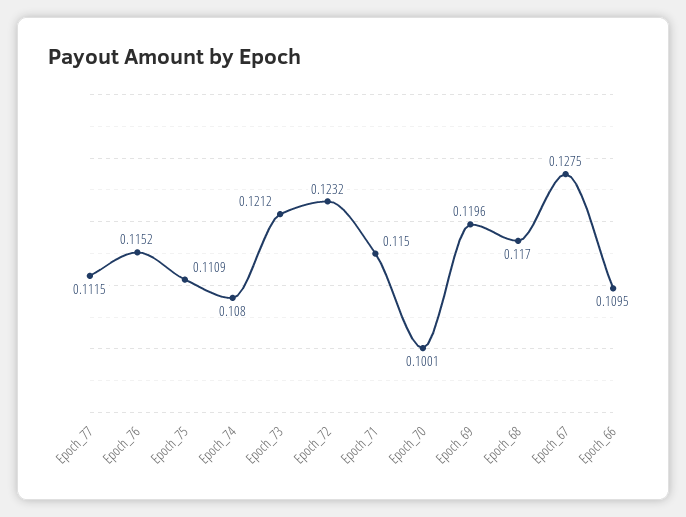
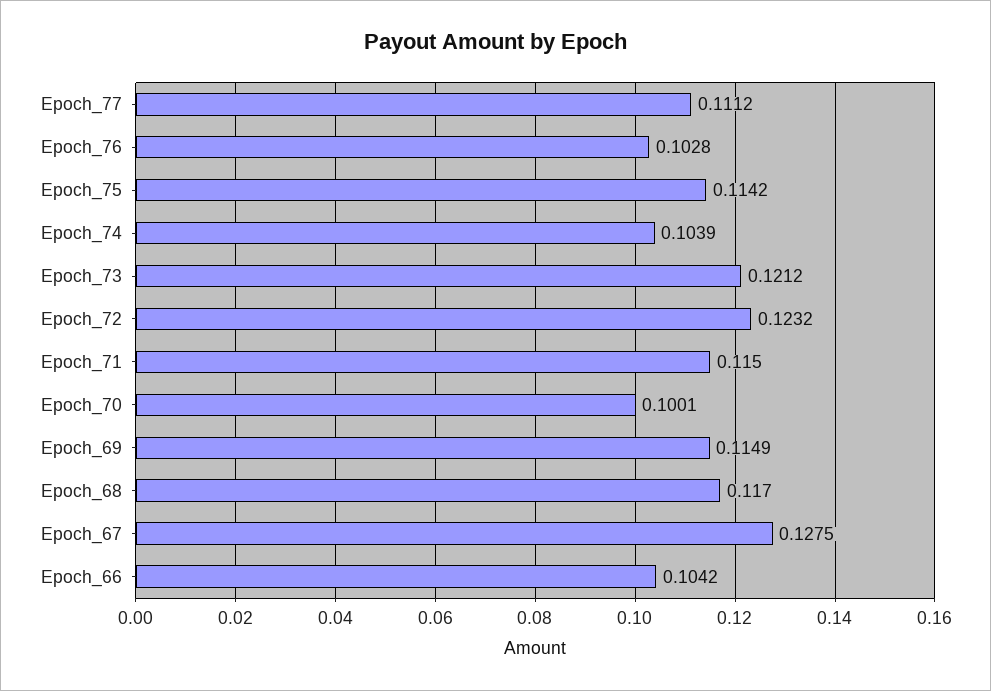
Epoch_77: 0.1115 -> 0.1112
Epoch_76: 0.1152 -> 0.1028
Epoch_75: 0.1109 -> 0.1142
Epoch_74: 0.108 -> 0.1039
Epoch_69: 0.1196 -> 0.1149
Epoch_66: 0.1095 -> 0.1042

